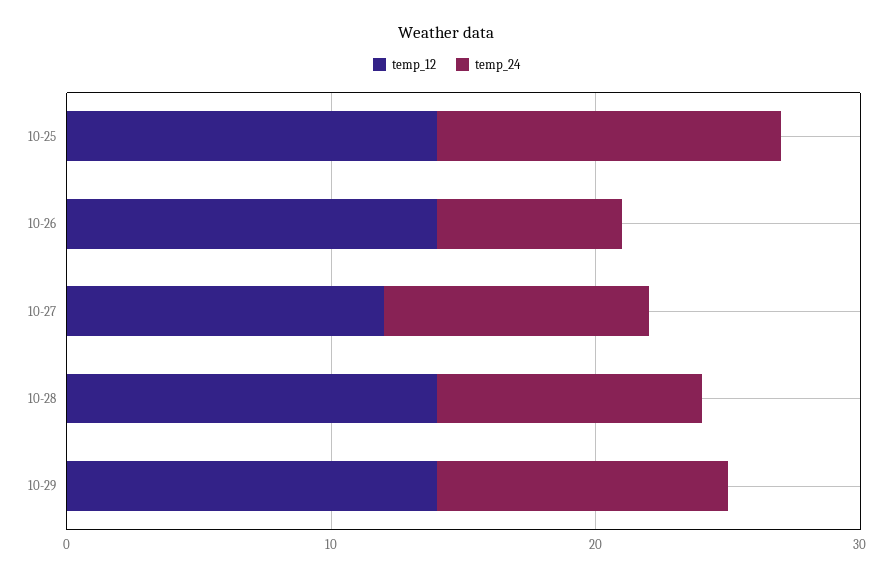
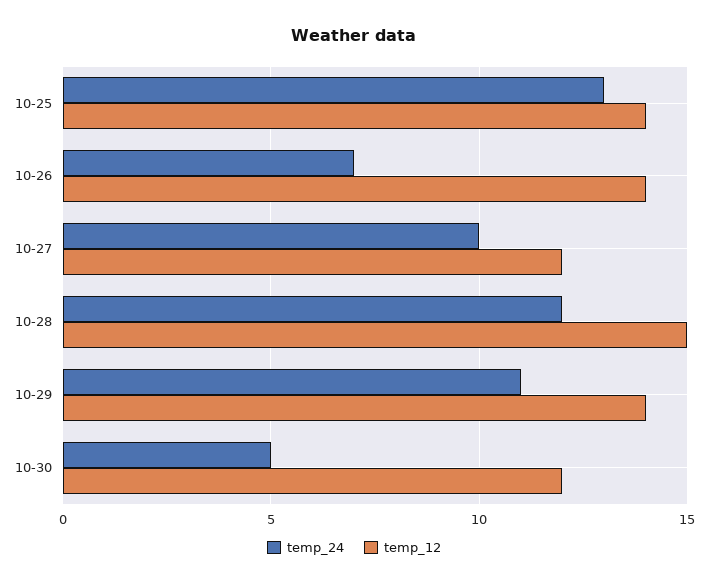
temp_12, 10-28: 14 -> 15
temp_24, 10-28: 10 -> 12
temp_24, 10-30: none -> 5
temp_12, 10-30: none -> 12

